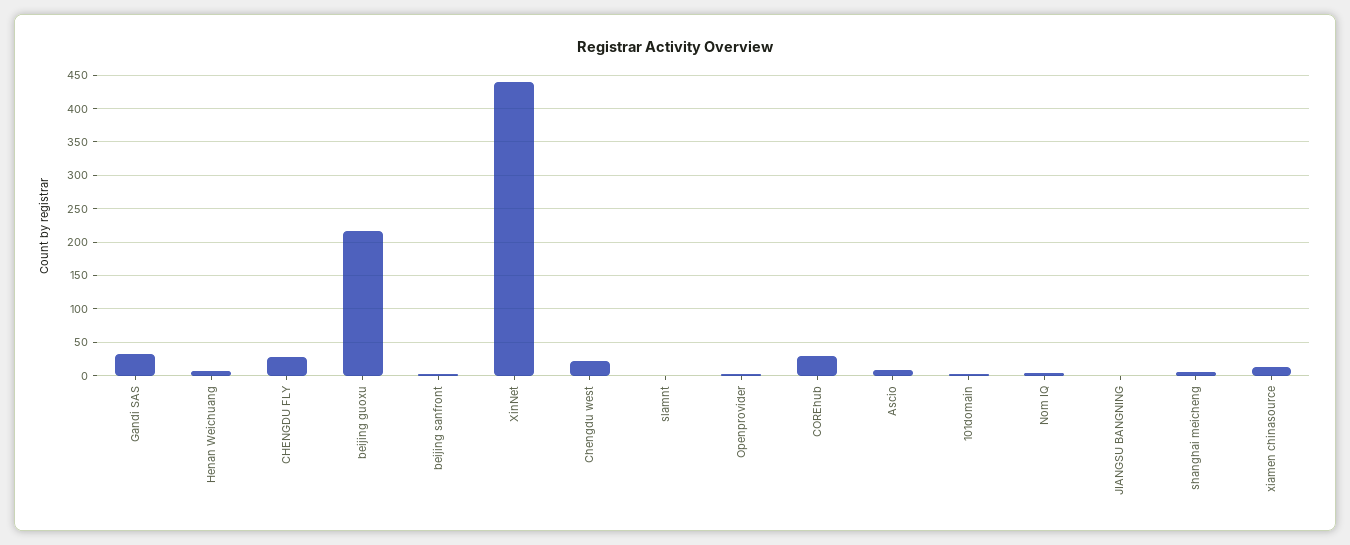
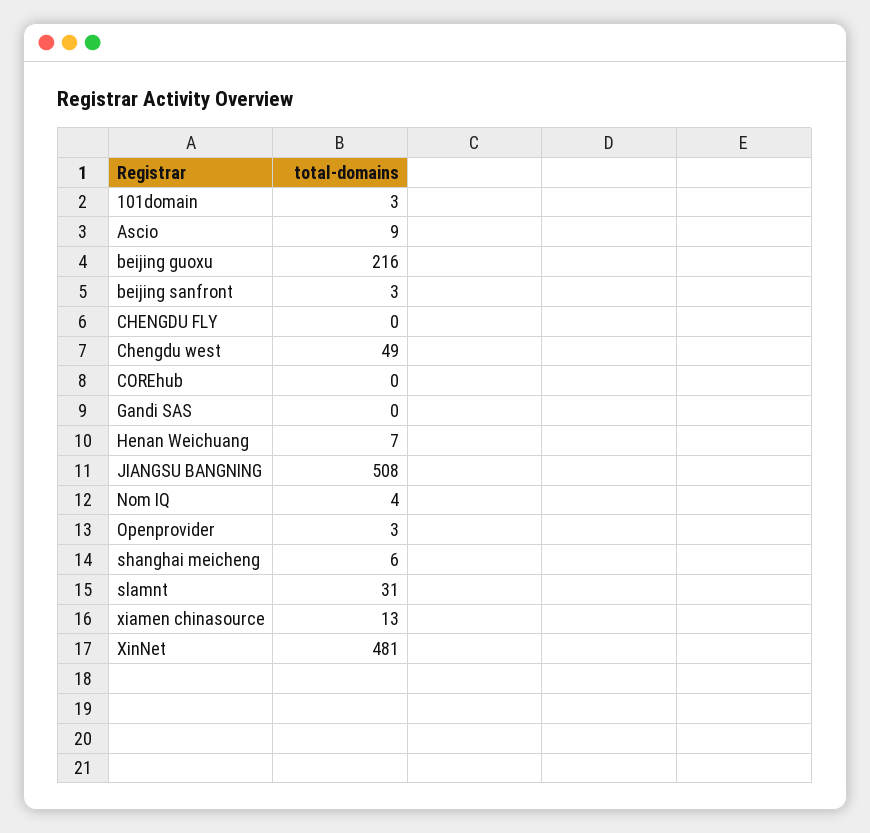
Gandi SAS: 30 -> 0
CHENGDU FLY: 30 -> 0
XinNet: 440 -> 481
Chengdu west: 20 -> 49
slamnt: 0 -> 31
COREhub: 30 -> 0
JIANGSU BANGNING: 0 -> 508

